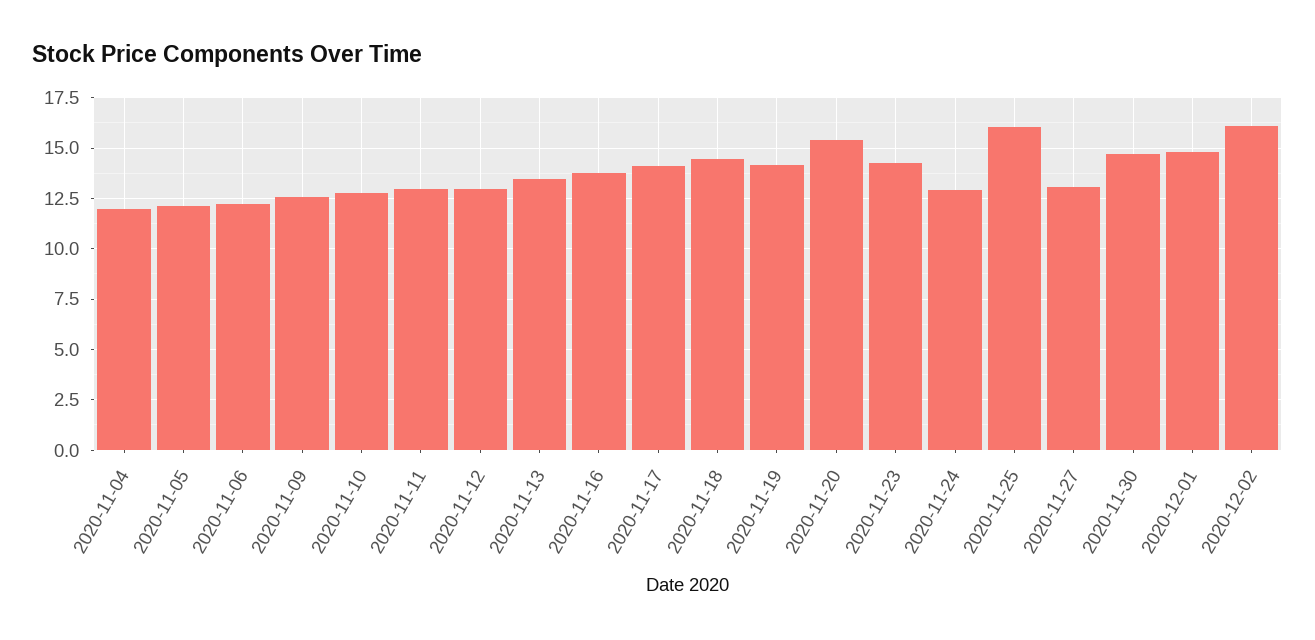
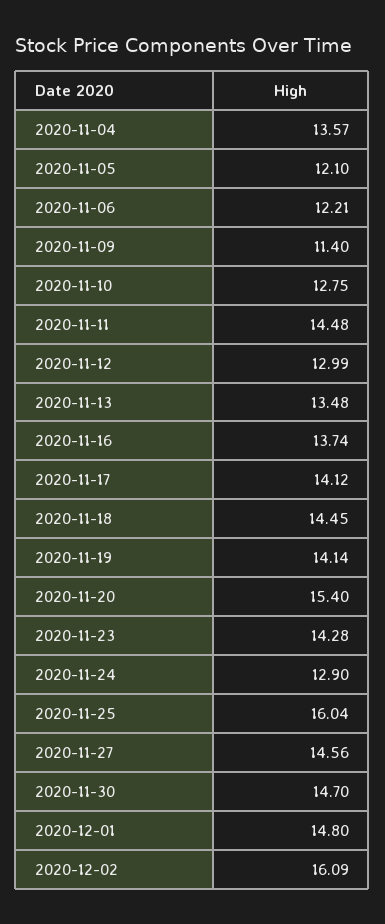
2020-11-04: 12 -> 13.57
2020-11-09: 12.5 -> 11.4
2020-11-11: 13 -> 14.48
2020-11-27: 13 -> 14.56

